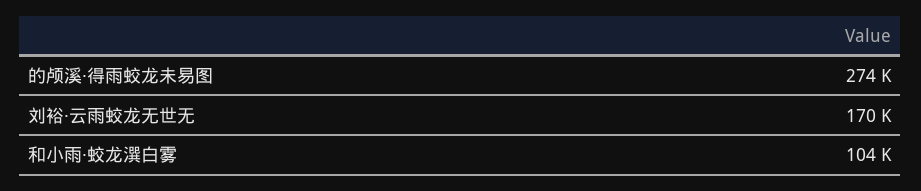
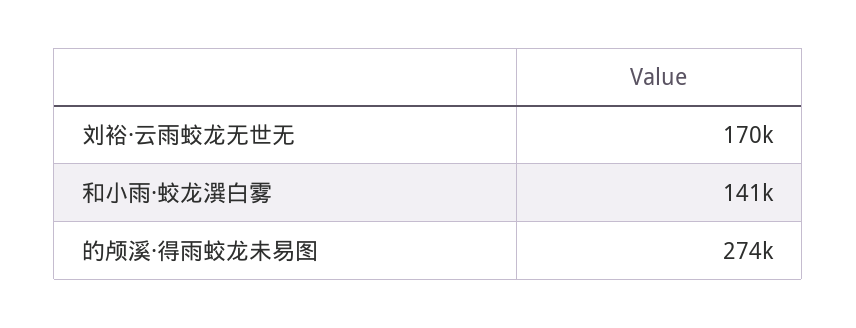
和小雨·蛟龙潠白雾: 104000 -> 141000

